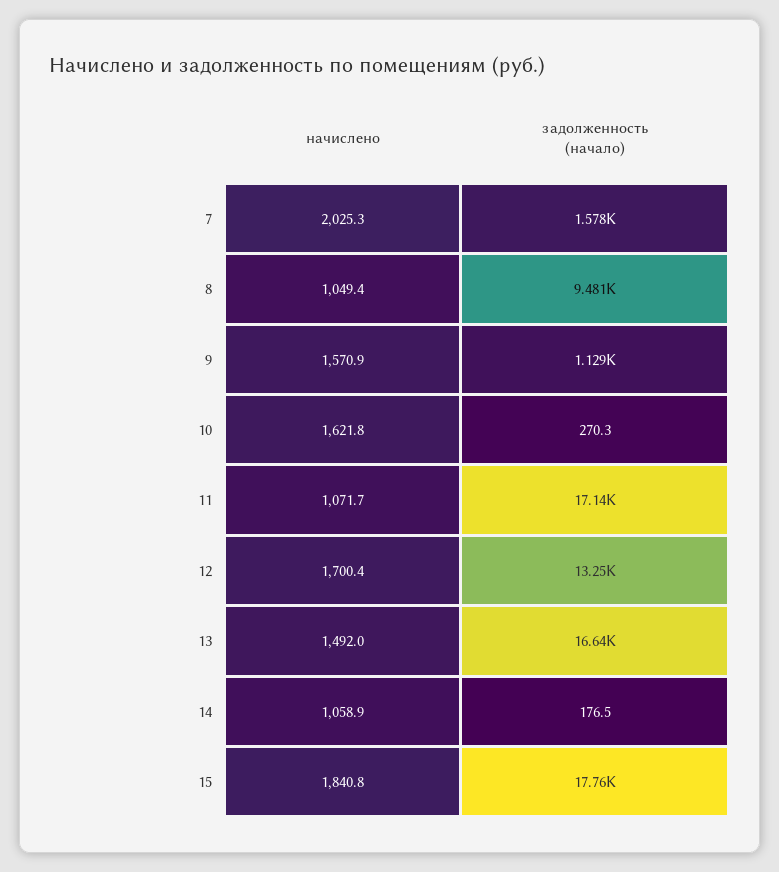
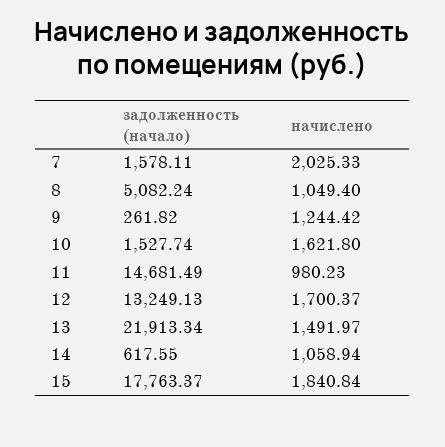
задолженность (начало), 8: 9481 -> 5082.24
начислено, 9: 1570.9 -> 1244.42
задолженность (начало), 9: 1129 -> 261.82
задолженность (начало), 10: 270.3 -> 1527.74
начислено, 11: 1071.7 -> 980.23
задолженность (начало), 11: 17140 -> 14681.49
задолженность (начало), 13: 16640 -> 21913.34
задолженность (начало), 14: 176.5 -> 617.55

